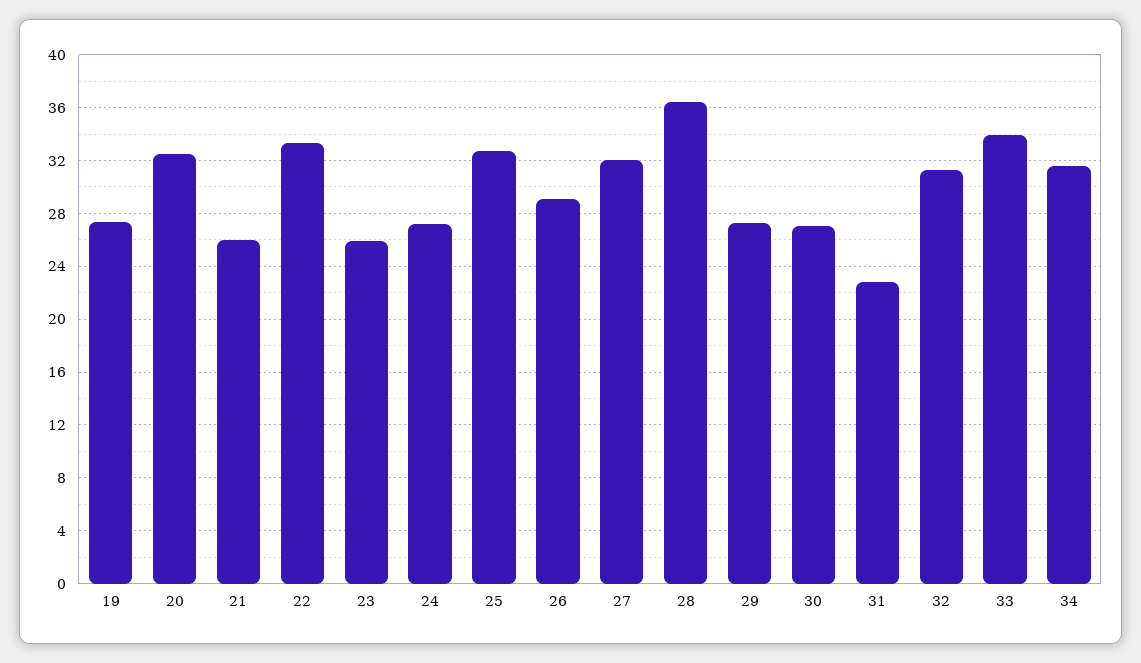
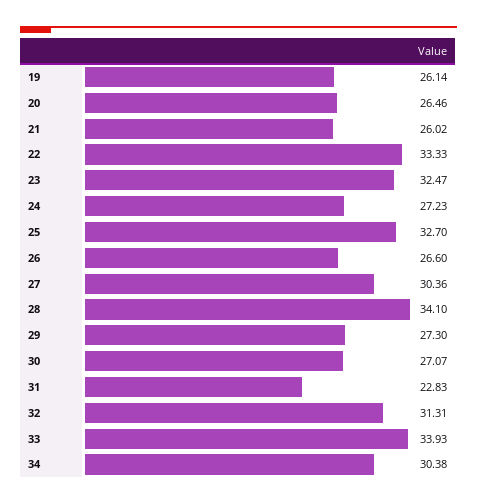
19: 27.5 -> 26.14
20: 32.5 -> 26.46
23: 26 -> 32.47
26: 29 -> 26.6
27: 32 -> 30.36
28: 36.5 -> 34.1
34: 31.5 -> 30.38

